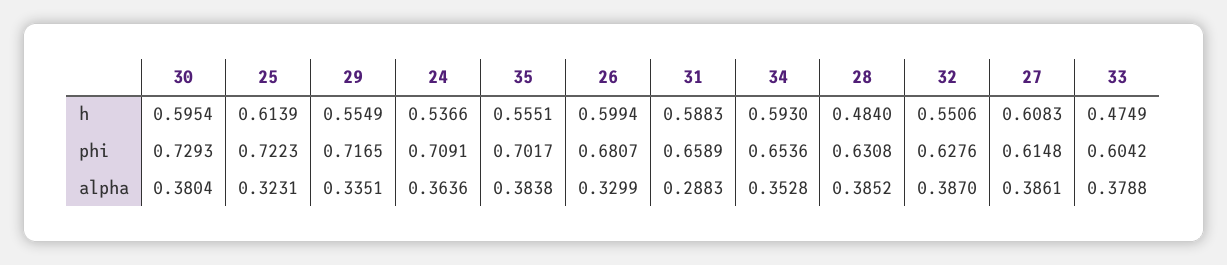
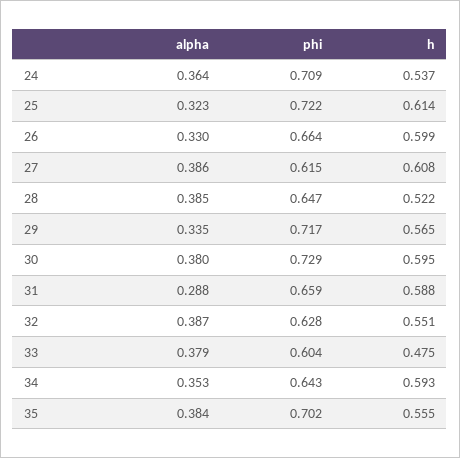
29, h: 0.5549 -> 0.565
28, h: 0.484 -> 0.522
26, phi: 0.6807 -> 0.664
34, phi: 0.6536 -> 0.643
28, phi: 0.6308 -> 0.647

